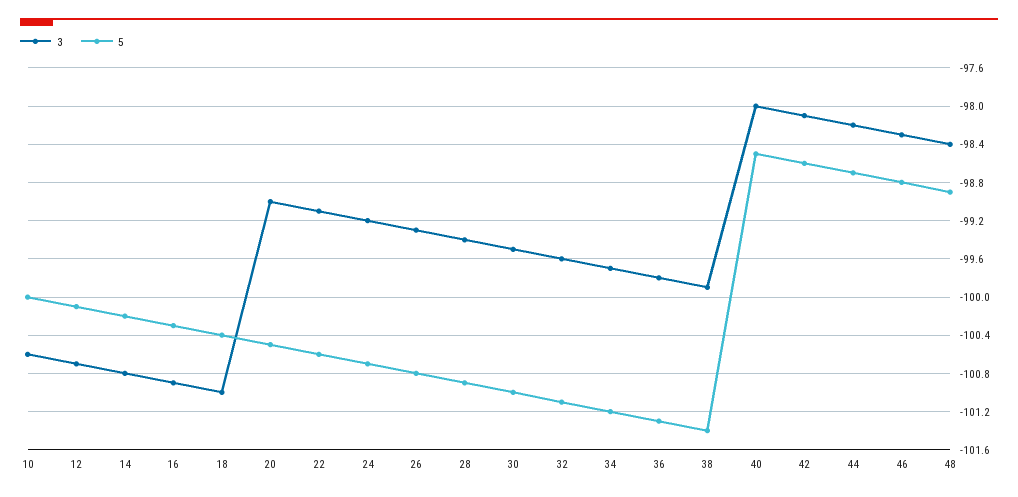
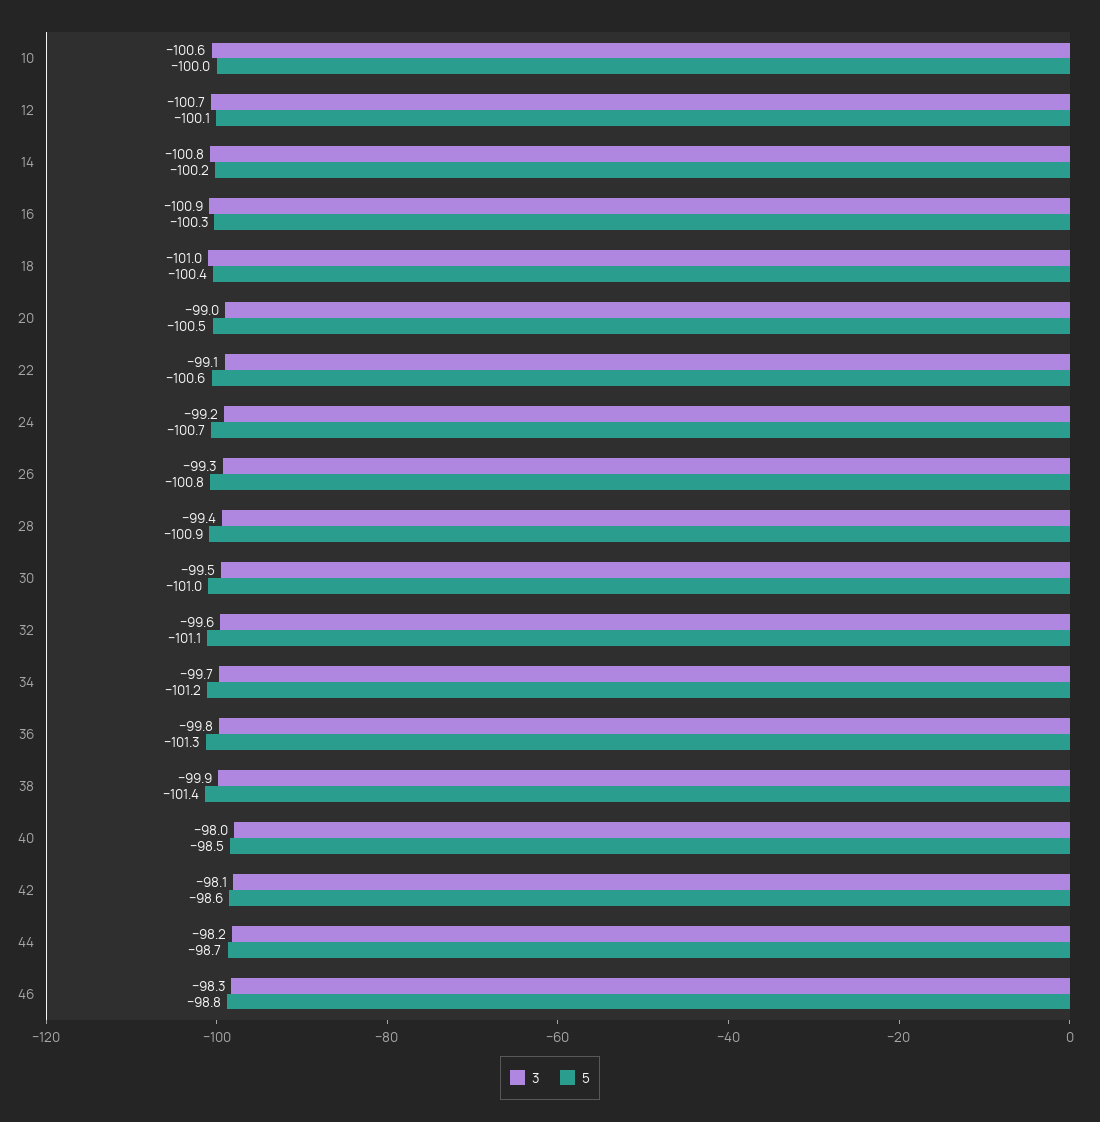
3, 48: -98.4 -> none
5, 48: -98.9 -> none

